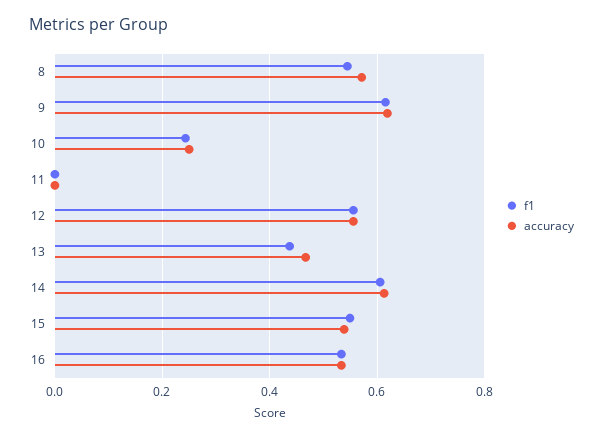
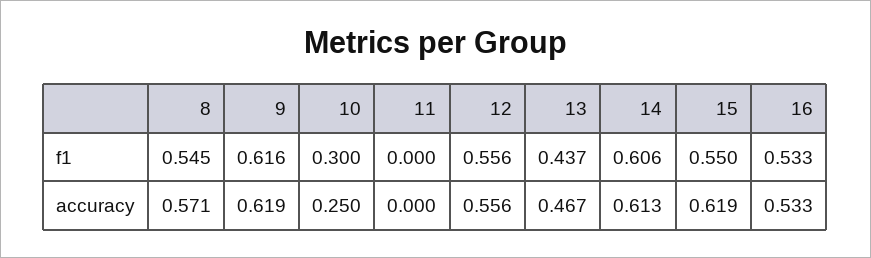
f1, 10: 0.24 -> 0.3
accuracy, 15: 0.54 -> 0.619

